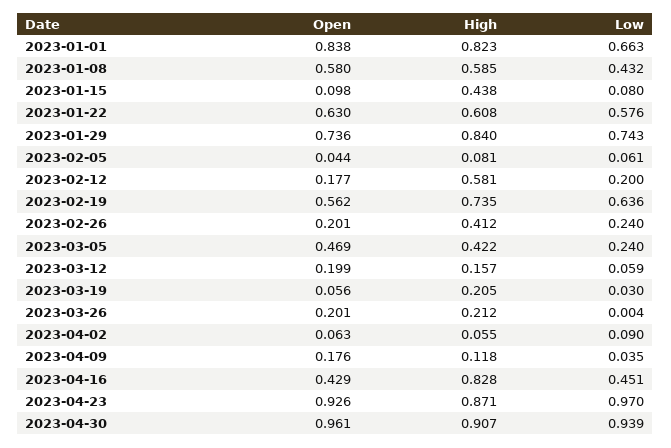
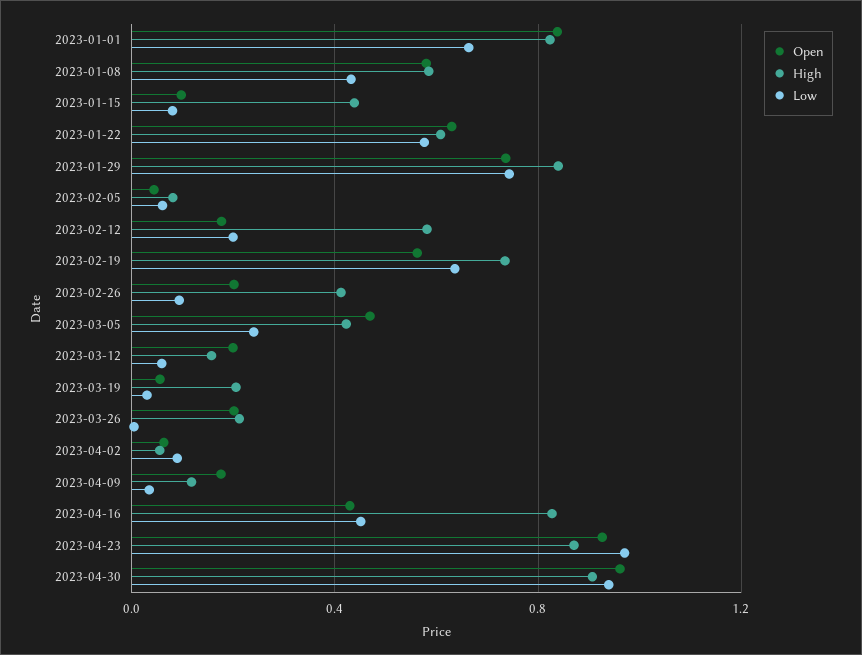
Low, 2023-02-26: 0.24 -> 0.1

